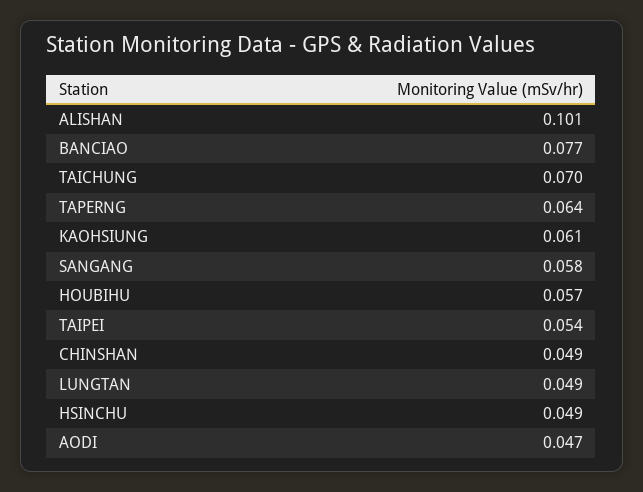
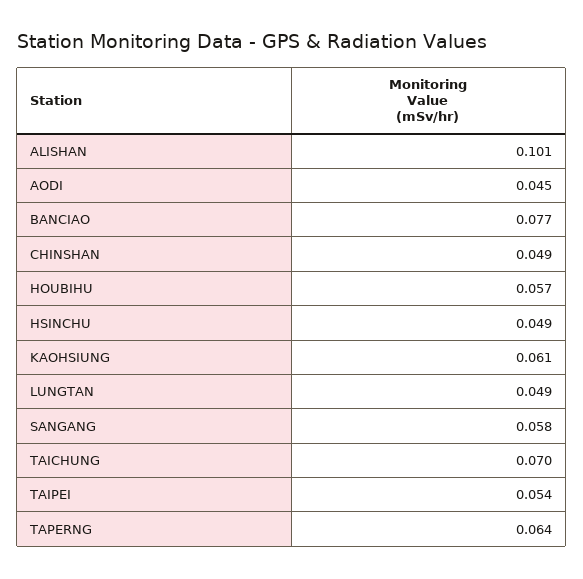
AODI: 0.047 -> 0.045

